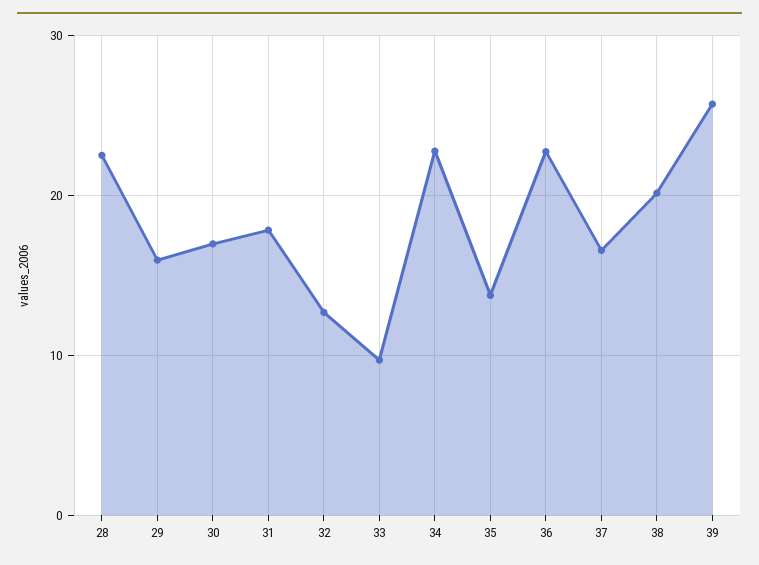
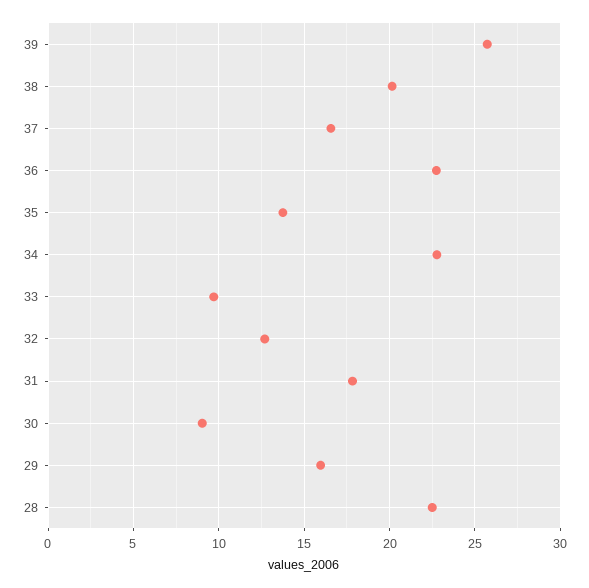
30: 17 -> 9

